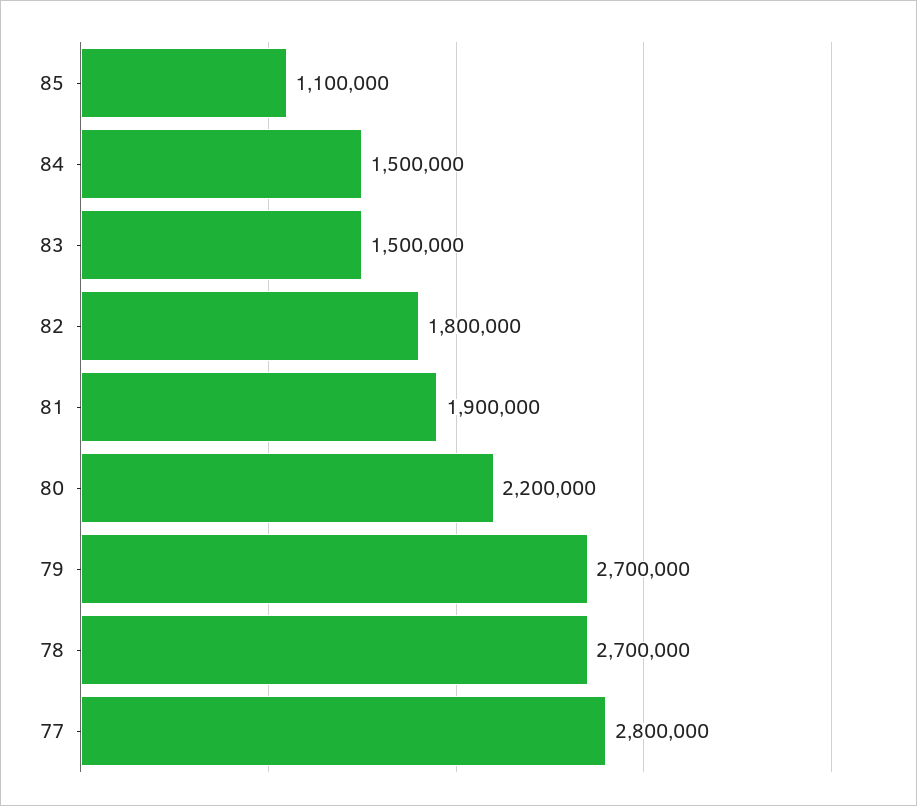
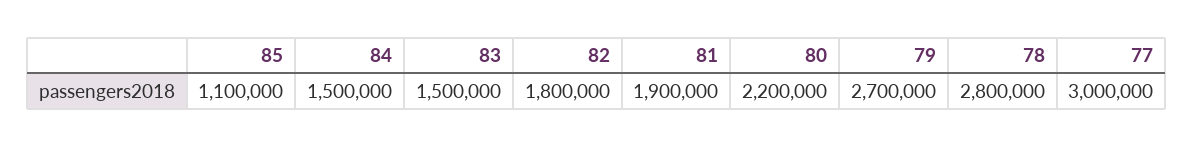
78: 2700000 -> 2800000
77: 2800000 -> 3000000

